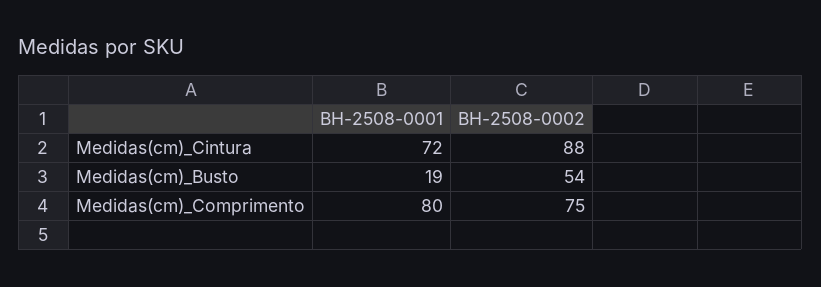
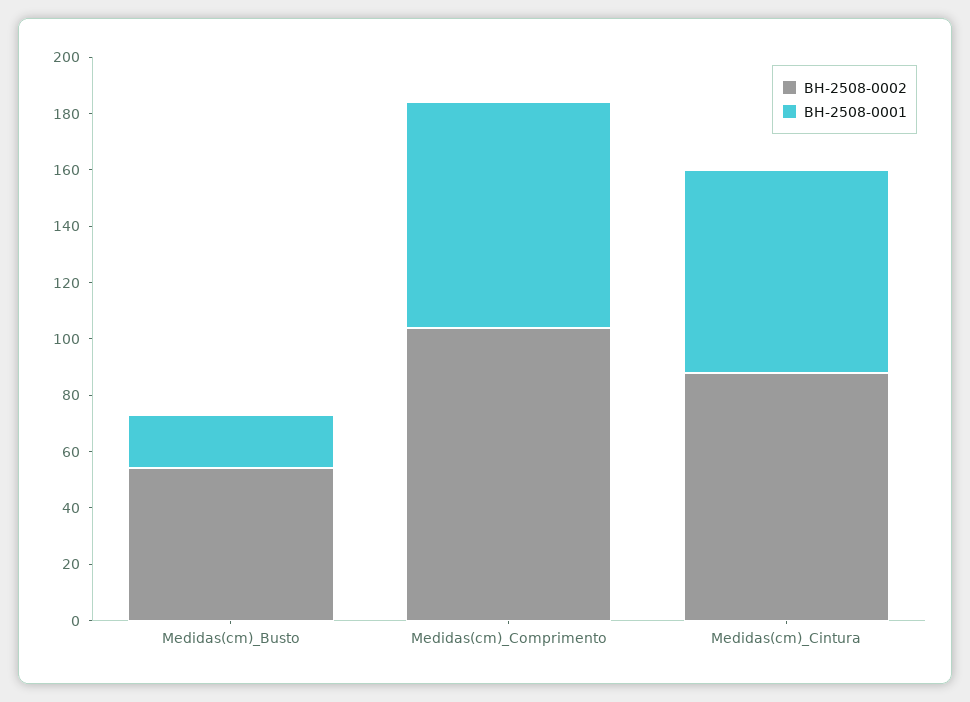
BH-2508-0002, Medidas(cm)_Comprimento: 75 -> 105

